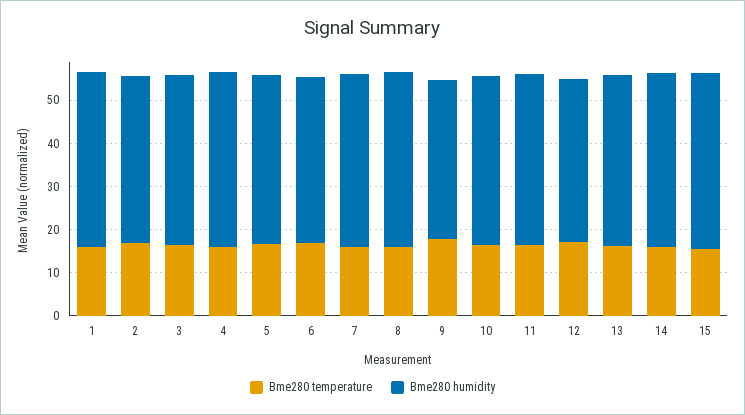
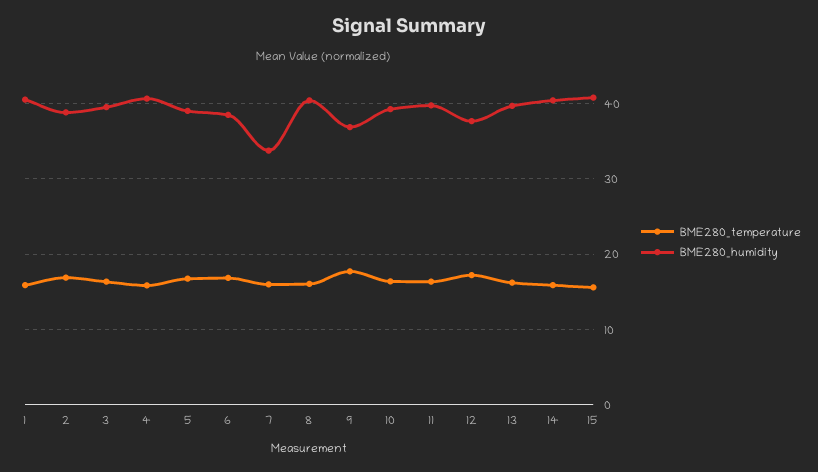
Bme280 humidity, 7: 40 -> 34

